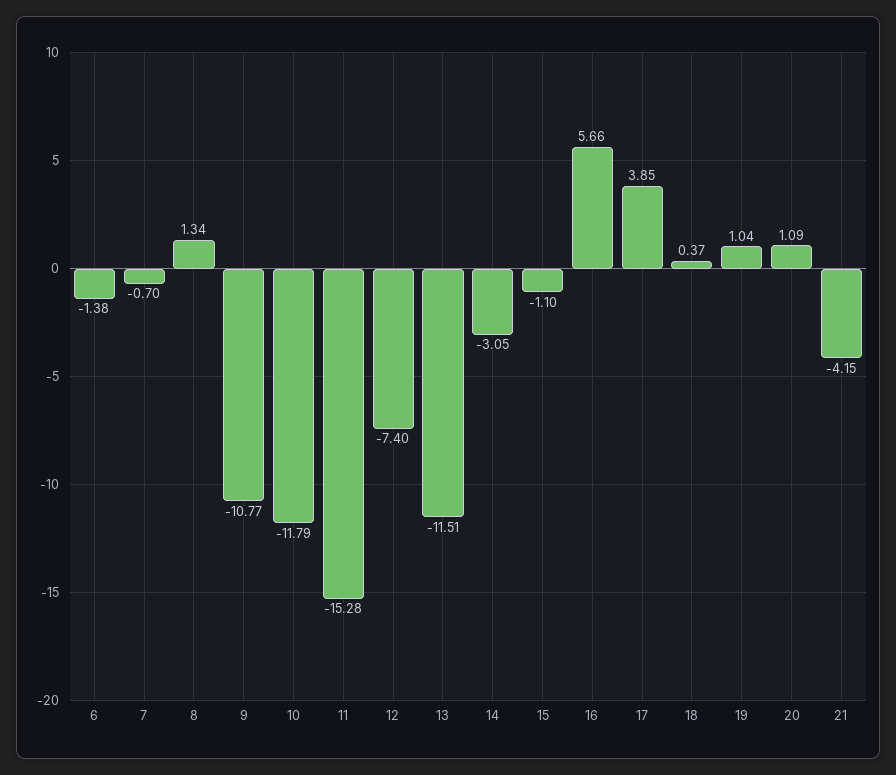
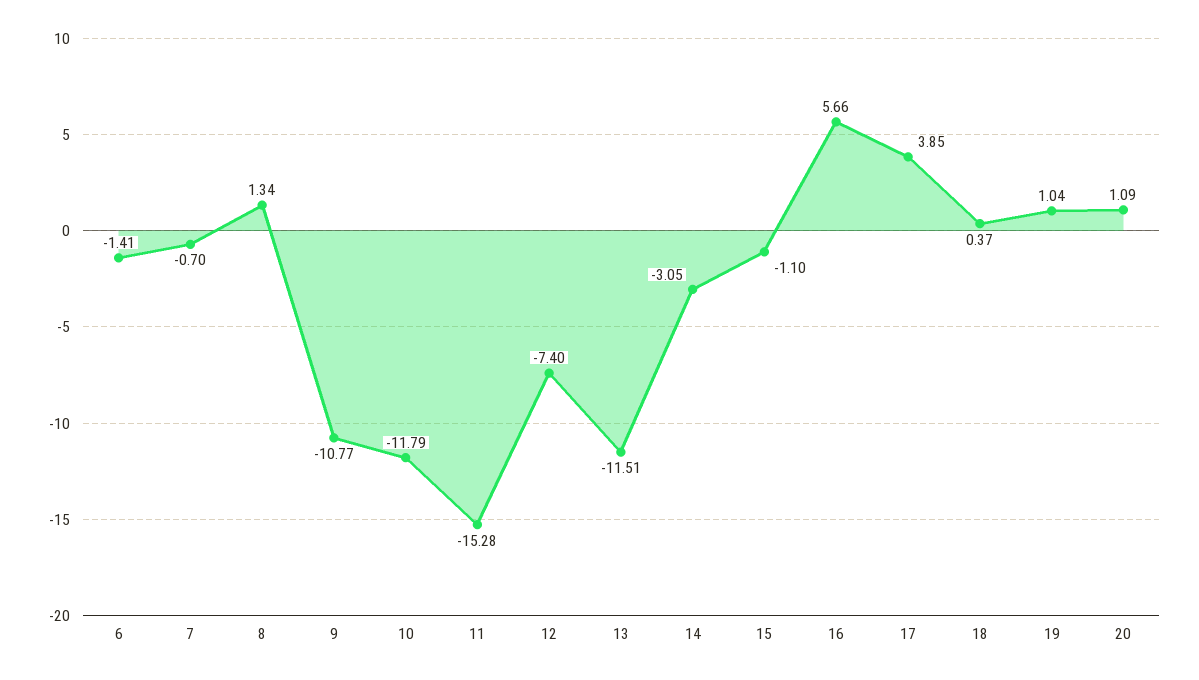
6: -1.38 -> -1.41
21: -4.15 -> none

